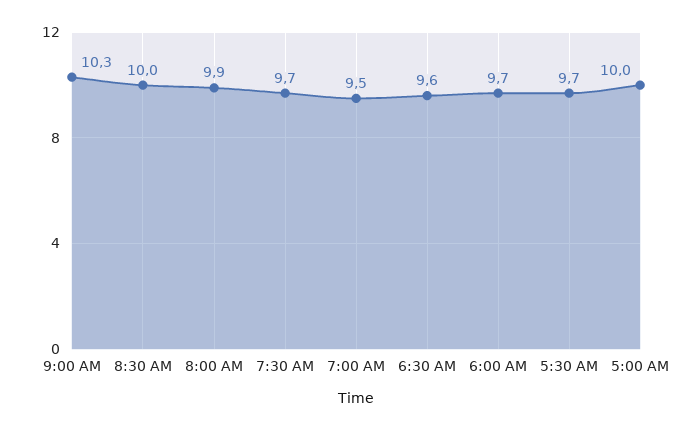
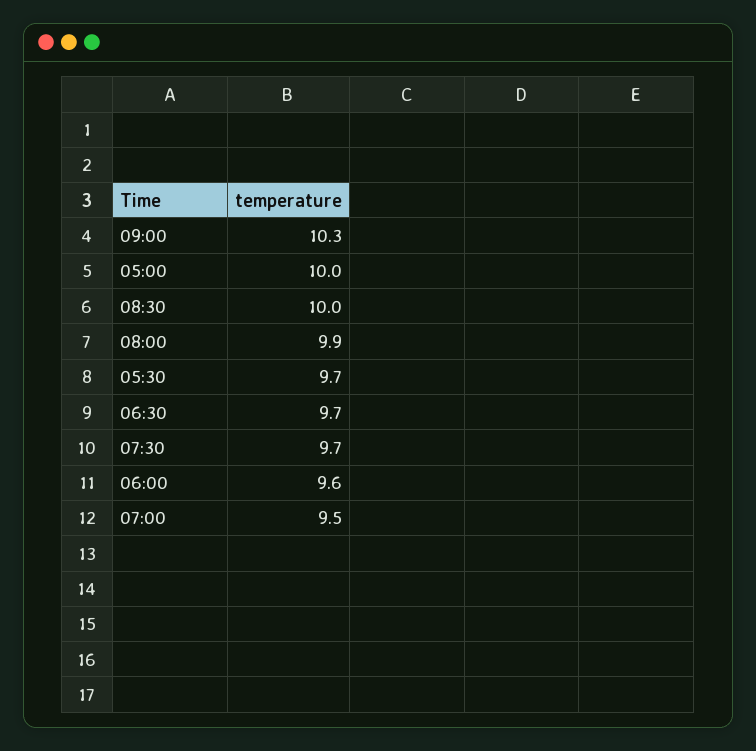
6:30 AM: 9.6 -> 9.7
6:00 AM: 9.7 -> 9.6

